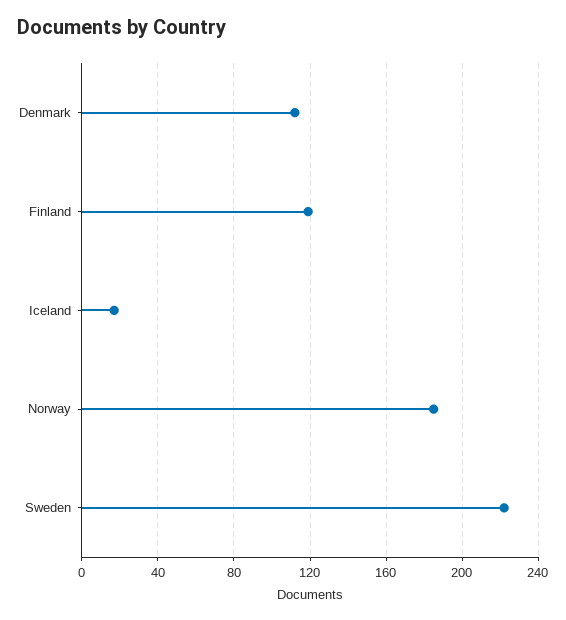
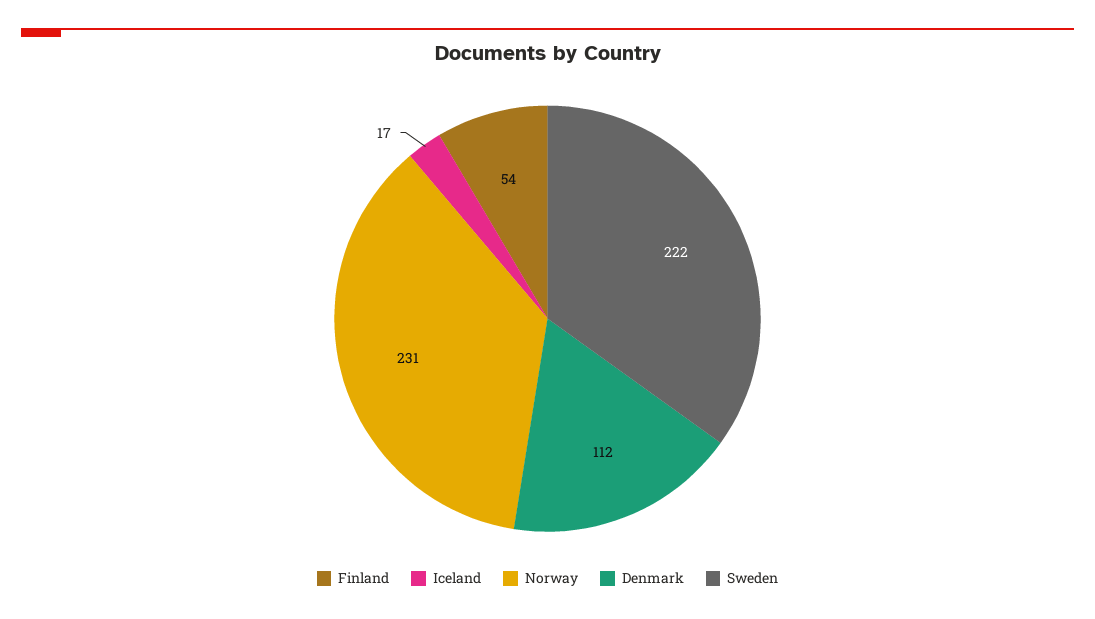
Finland: 120 -> 54
Norway: 185 -> 231

